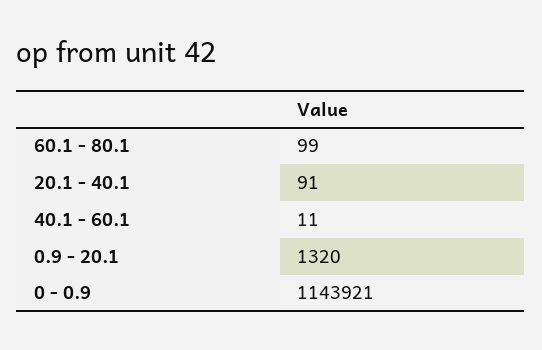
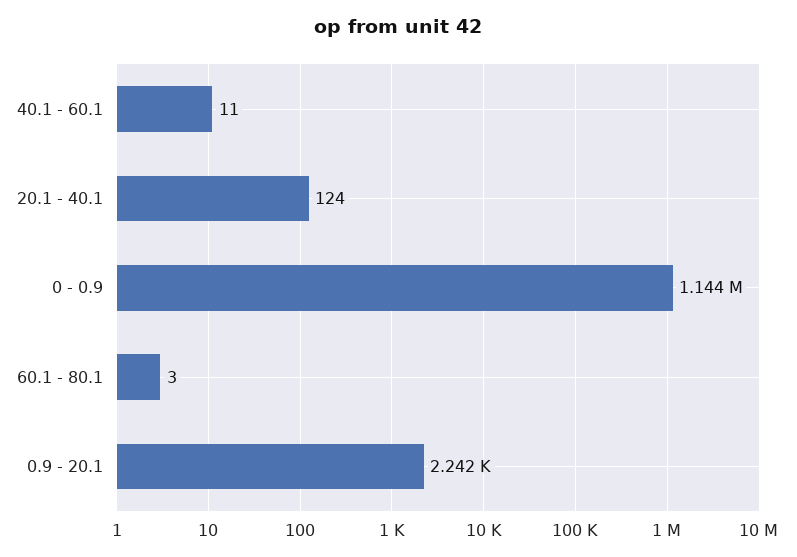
60.1 - 80.1: 99 -> 3
20.1 - 40.1: 91 -> 124
0.9 - 20.1: 1320 -> 2242

